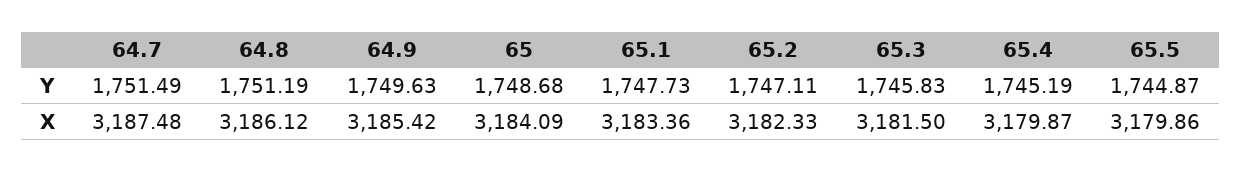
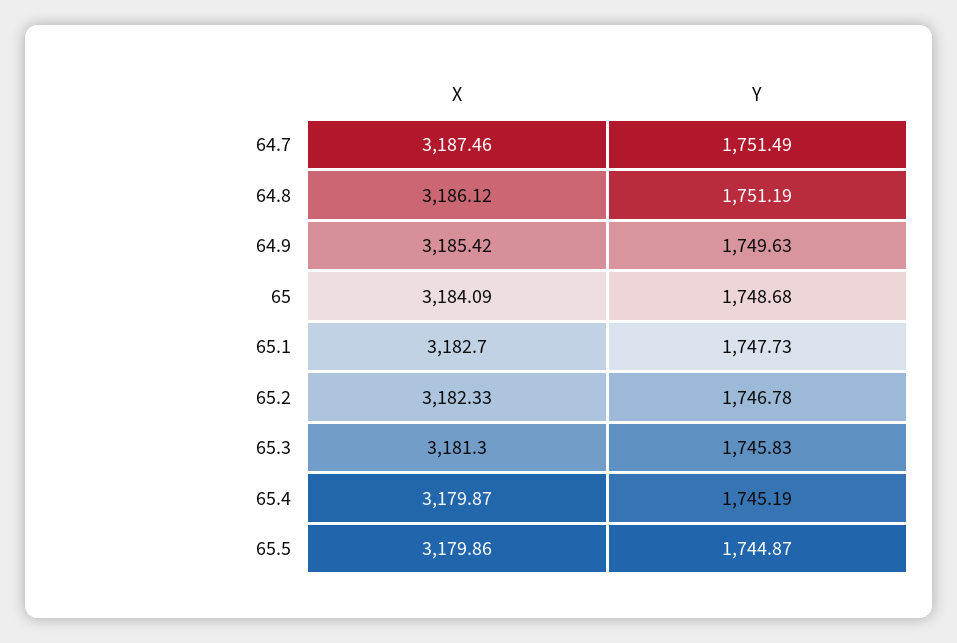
65.2, Y: 1747.11 -> 1746.78
64.7, X: 3187.48 -> 3187.46
65.1, X: 3183.36 -> 3182.7
65.3, X: 3181.5 -> 3181.3

